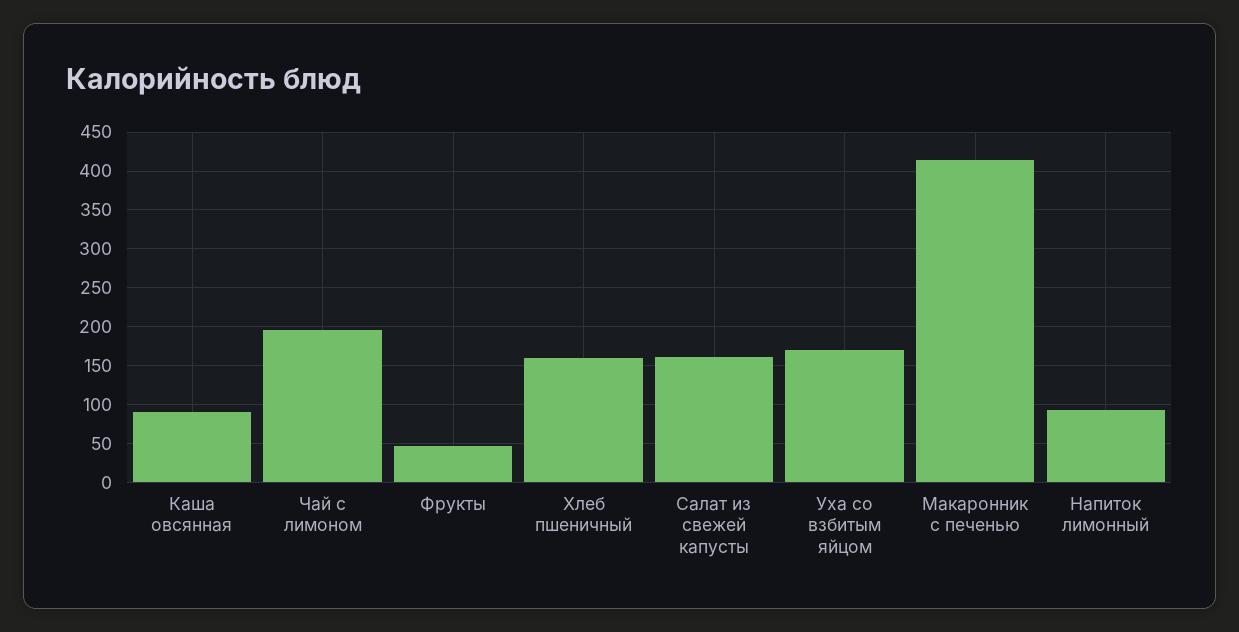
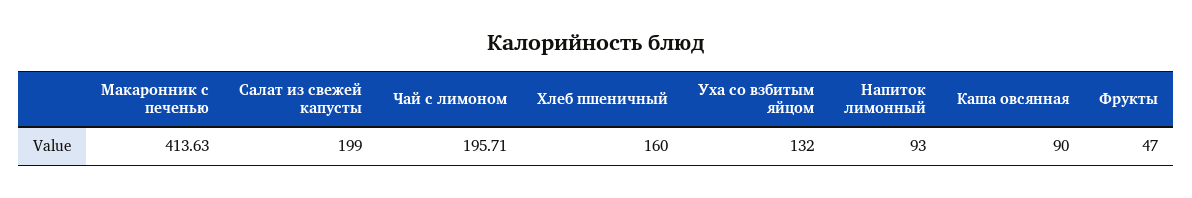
Салат из свежей капусты: 160 -> 199
Уха со взбитым яйцом: 170 -> 132

